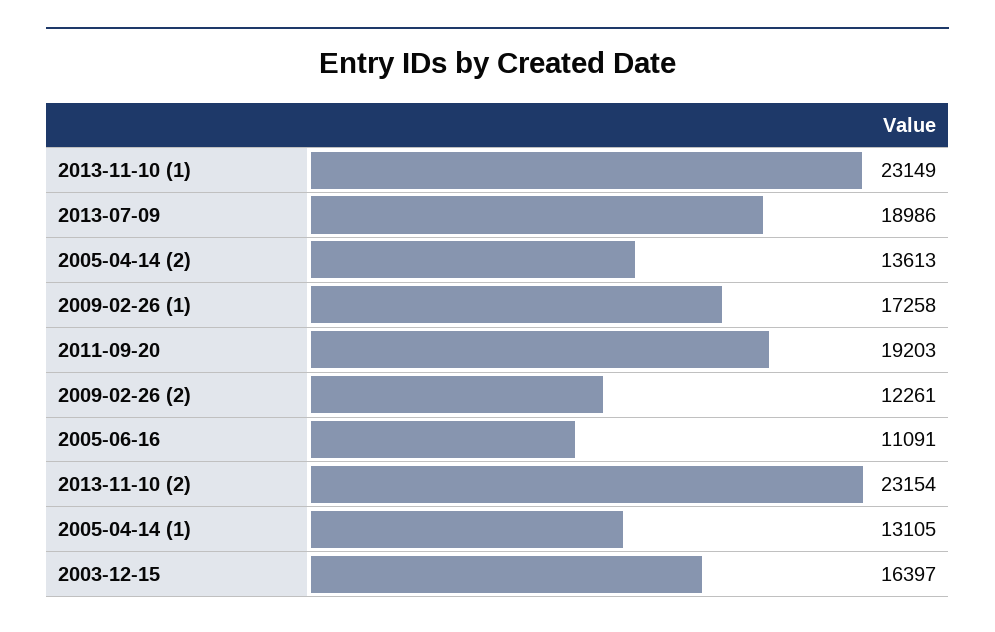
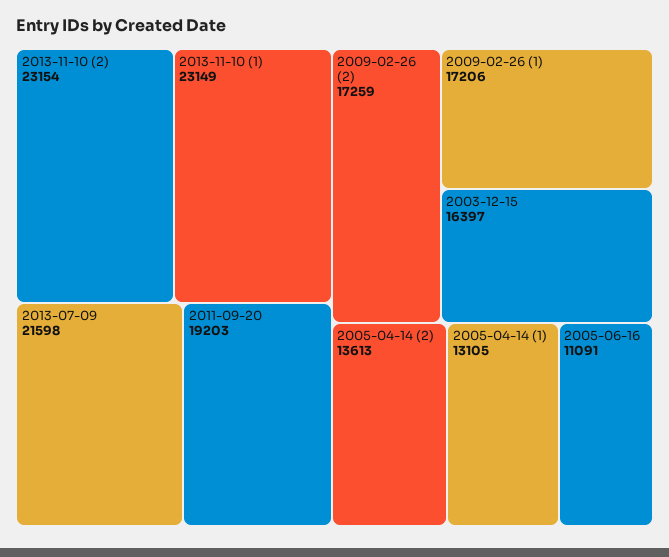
2013-07-09: 18986 -> 21598
2009-02-26 (1): 17258 -> 17206
2009-02-26 (2): 12261 -> 17259

